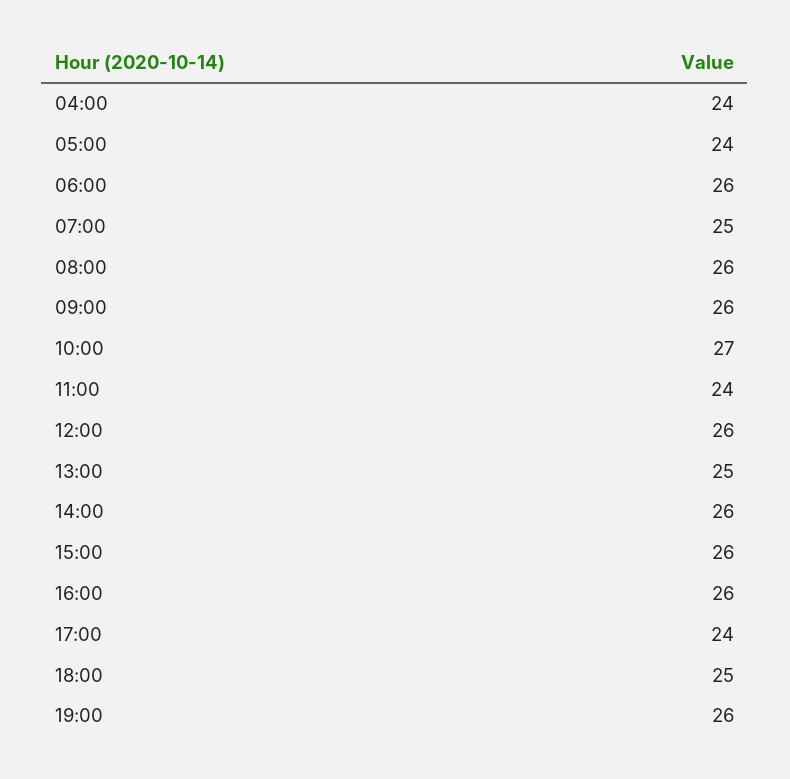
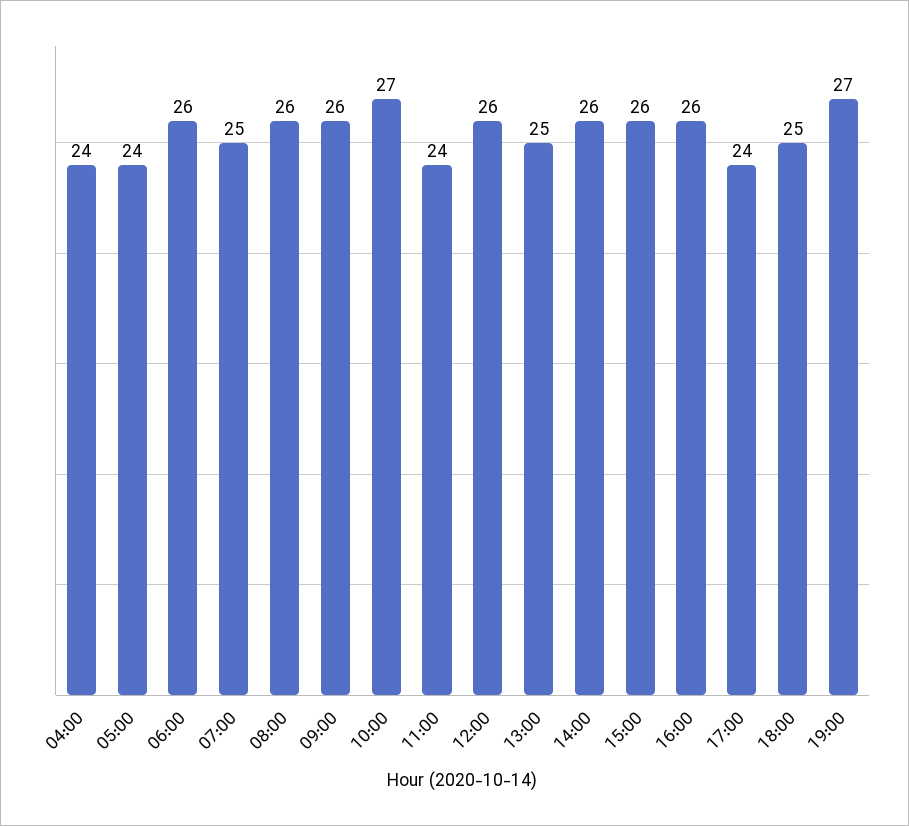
19:00: 26 -> 27

